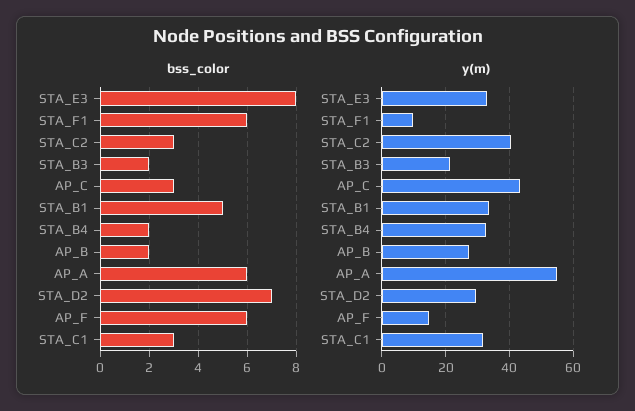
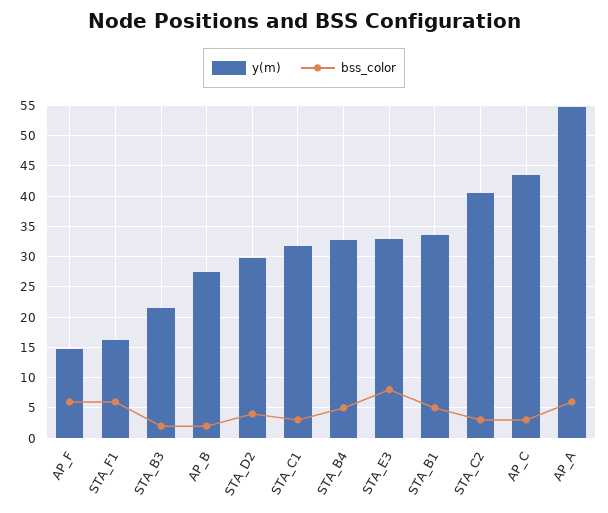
bss_color, STA_B4: 2 -> 5
bss_color, STA_D2: 7 -> 4
y(m), STA_F1: 10 -> 16

